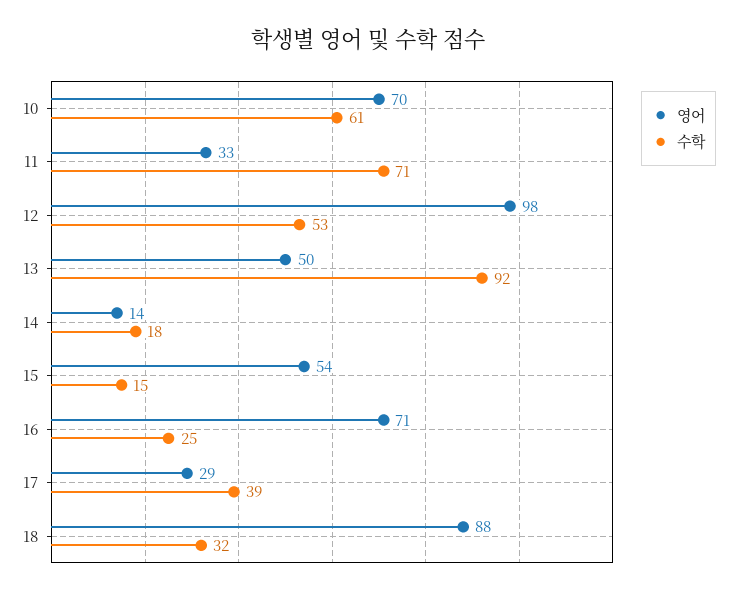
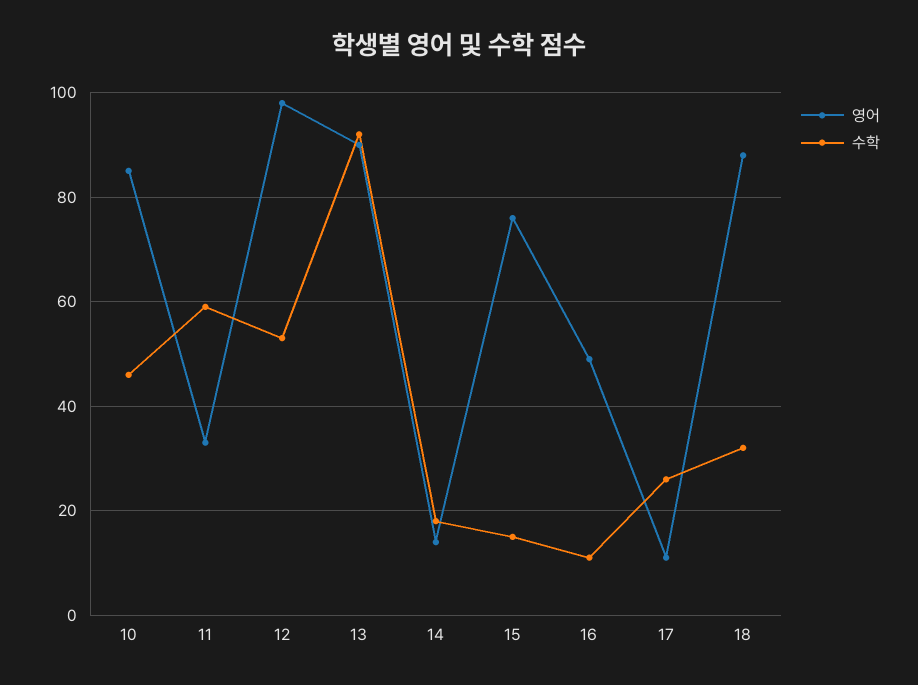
영어, 10: 70 -> 85
수학, 10: 61 -> 45
수학, 11: 71 -> 60
영어, 13: 50 -> 90
영어, 15: 54 -> 75
영어, 16: 71 -> 50
수학, 16: 25 -> 10
영어, 17: 29 -> 10
수학, 17: 39 -> 25

